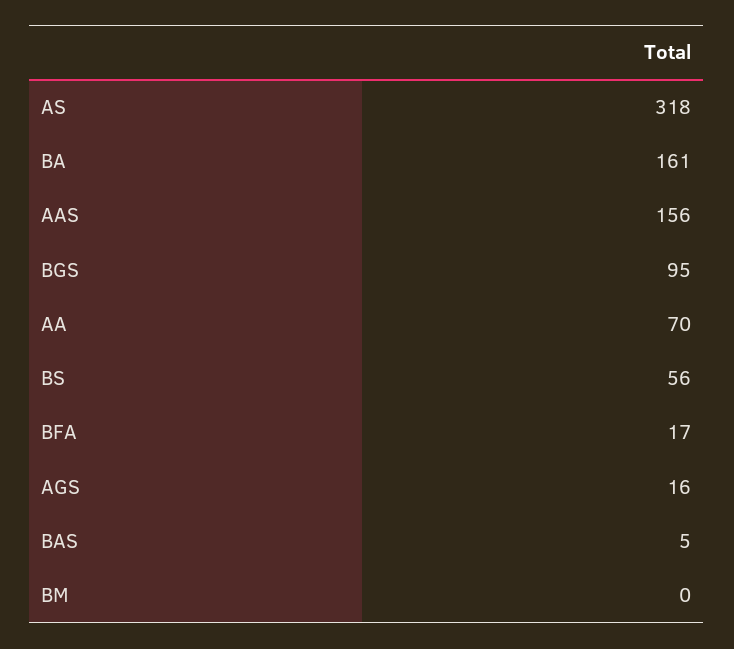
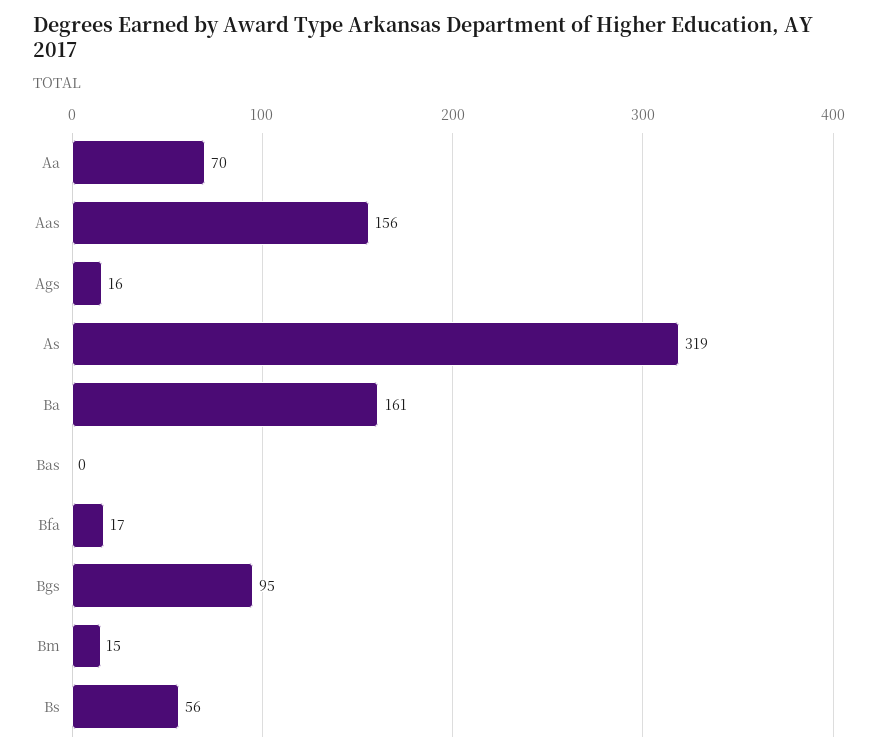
AS: 318 -> 319
BAS: 5 -> 0
BM: 0 -> 15

